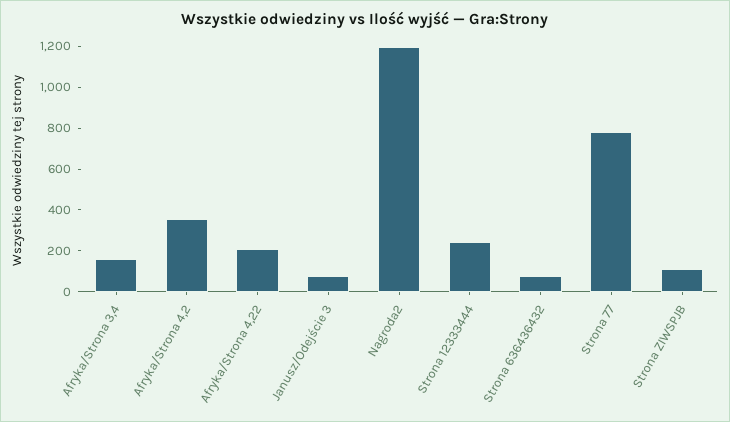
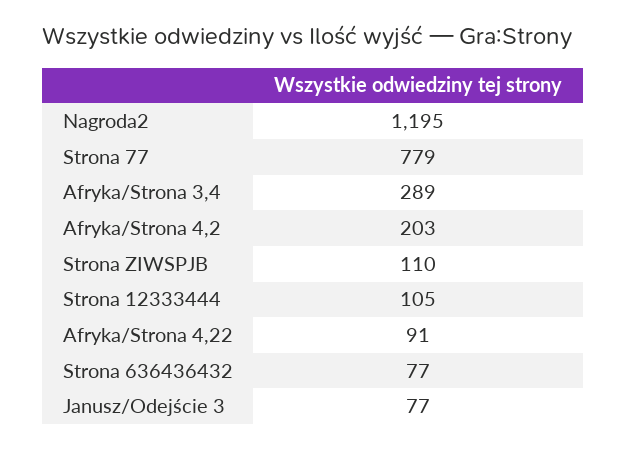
Afryka/Strona 3,4: 150 -> 289
Afryka/Strona 4,2: 350 -> 203
Afryka/Strona 4,22: 200 -> 91
Strona 12333444: 250 -> 105

